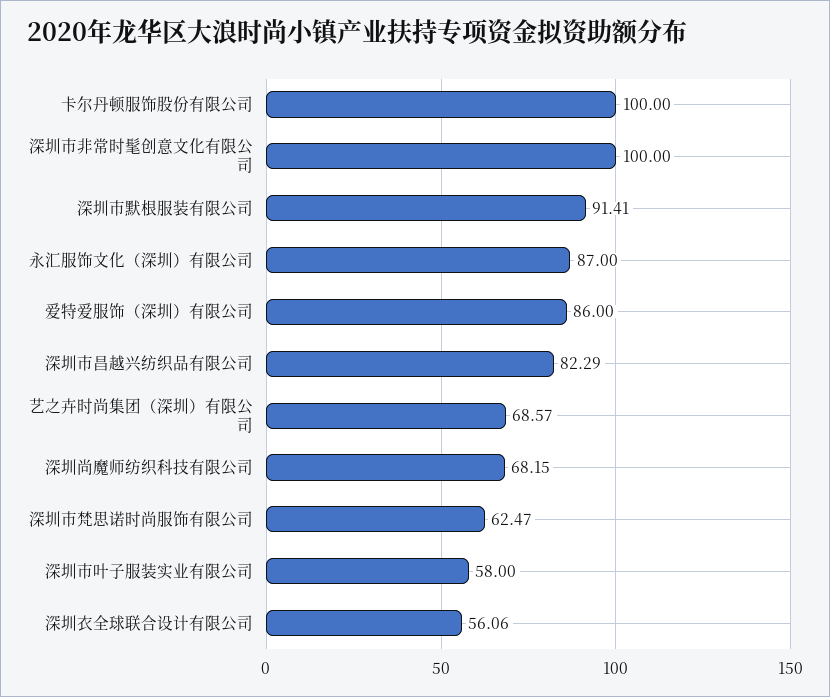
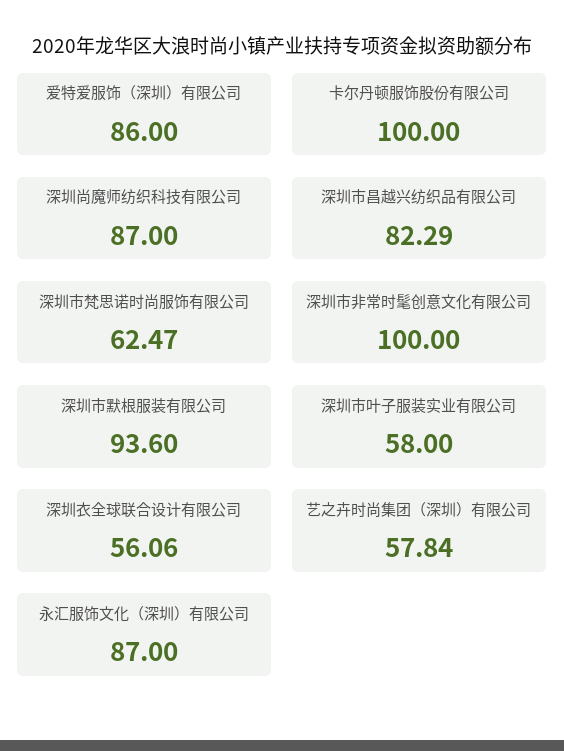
深圳市默根服装有限公司: 91.41 -> 93.6
艺之卉时尚集团（深圳）有限公司: 68.57 -> 57.84
深圳尚魔师纺织科技有限公司: 68.15 -> 87

